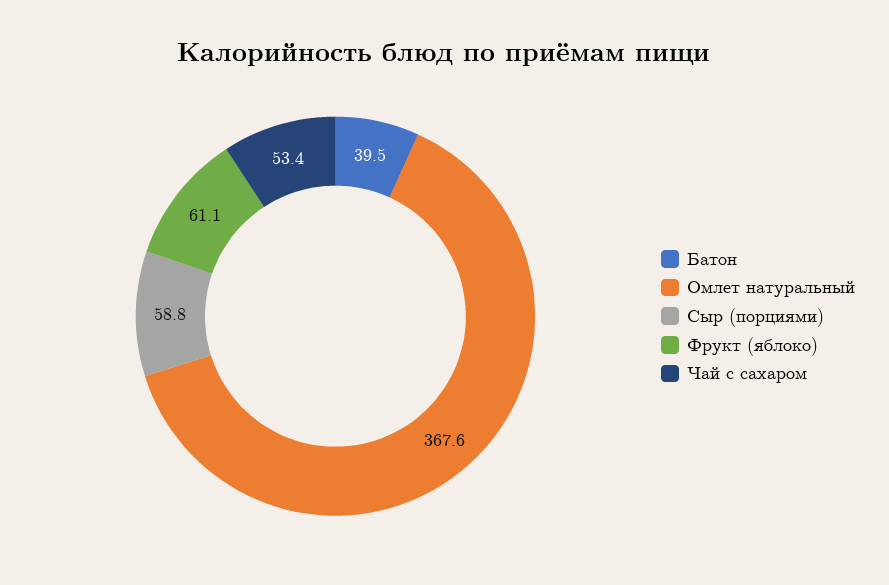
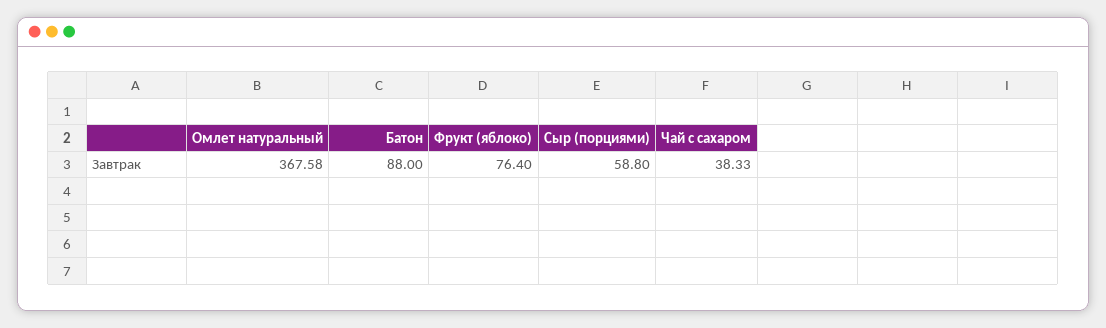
Батон: 39.5 -> 88
Фрукт (яблоко): 61.1 -> 76.4
Чай с сахаром: 53.4 -> 38.33

